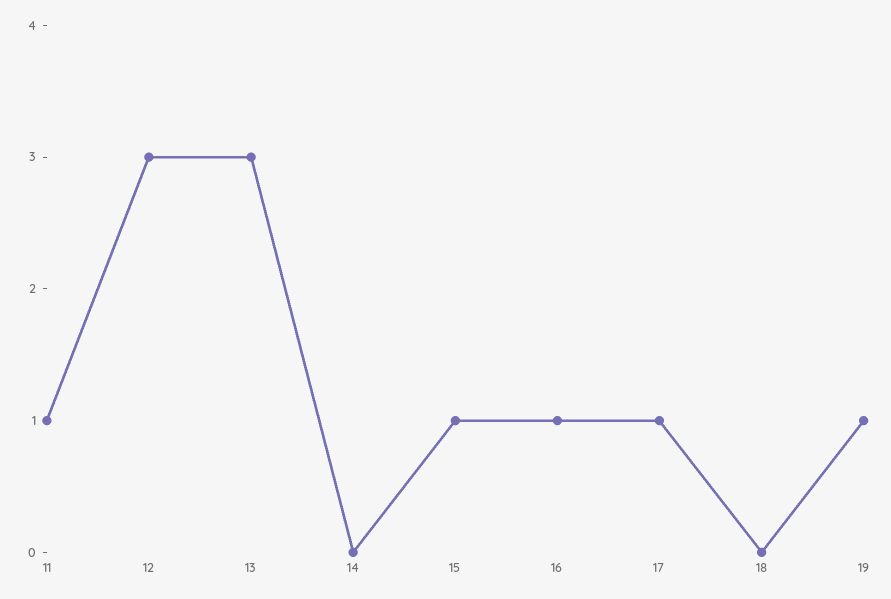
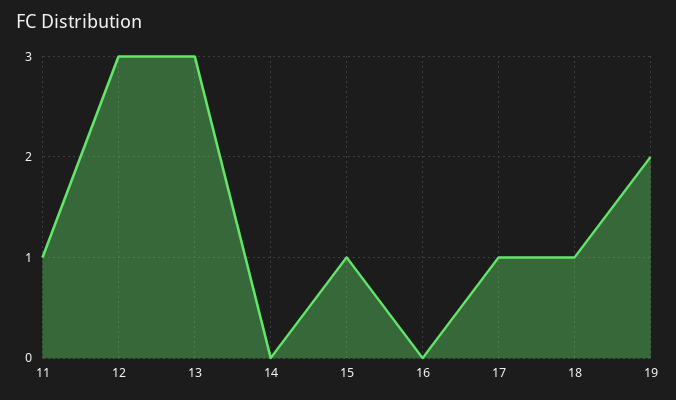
16: 1 -> 0
18: 0 -> 1
19: 1 -> 2

